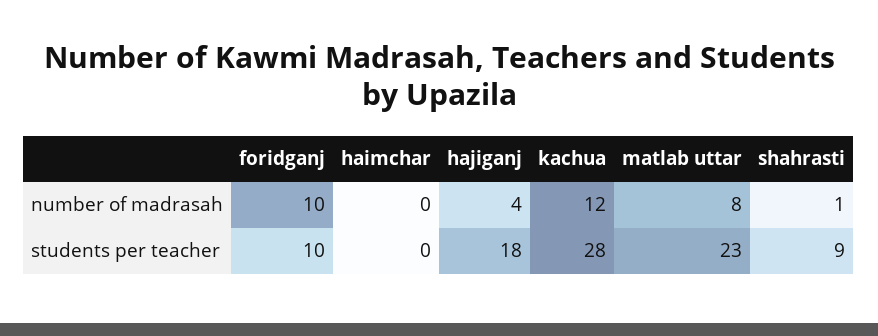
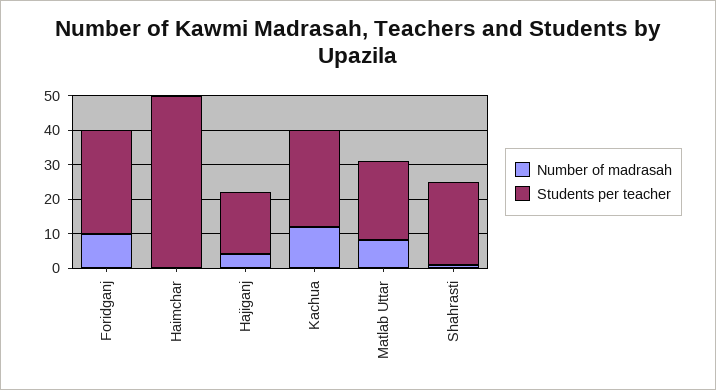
students per teacher, foridganj: 10 -> 30
students per teacher, haimchar: 0 -> 50
students per teacher, shahrasti: 9 -> 25

